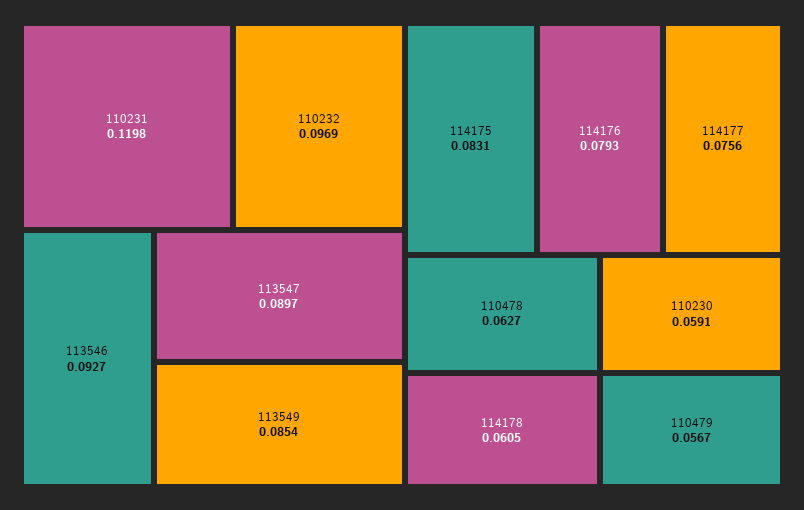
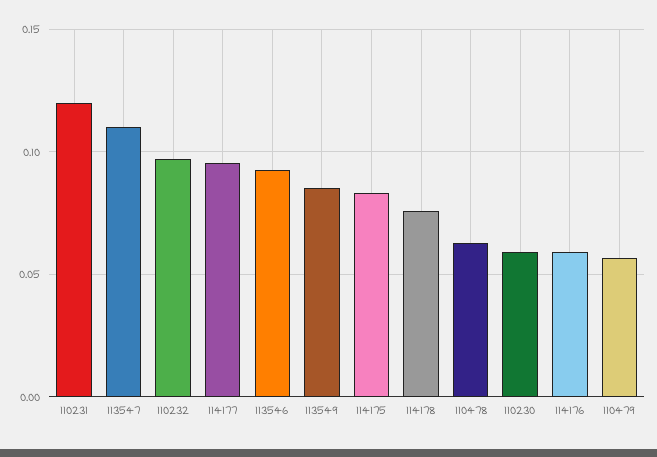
113547: 0.0897 -> 0.11
114176: 0.0793 -> 0.06
114177: 0.0756 -> 0.095
114178: 0.0605 -> 0.075

